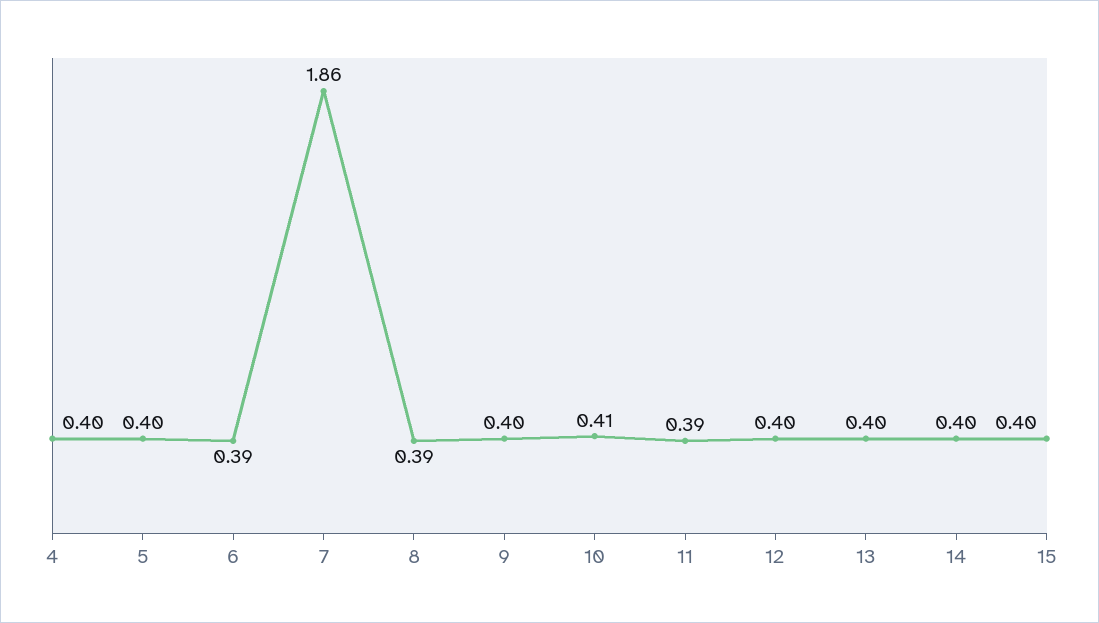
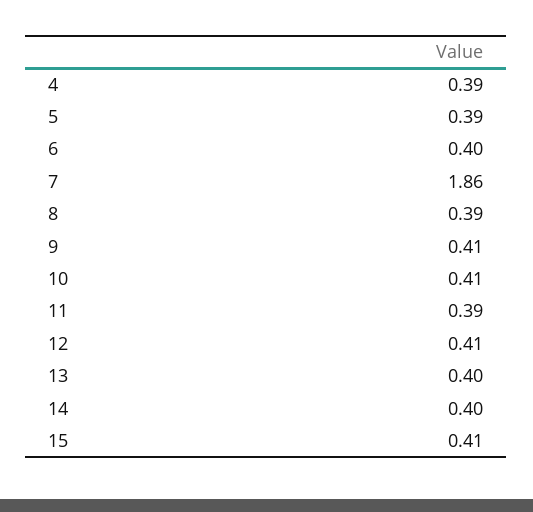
4: 0.4 -> 0.39
5: 0.4 -> 0.39
6: 0.39 -> 0.4
9: 0.4 -> 0.41
12: 0.4 -> 0.41
15: 0.4 -> 0.41

